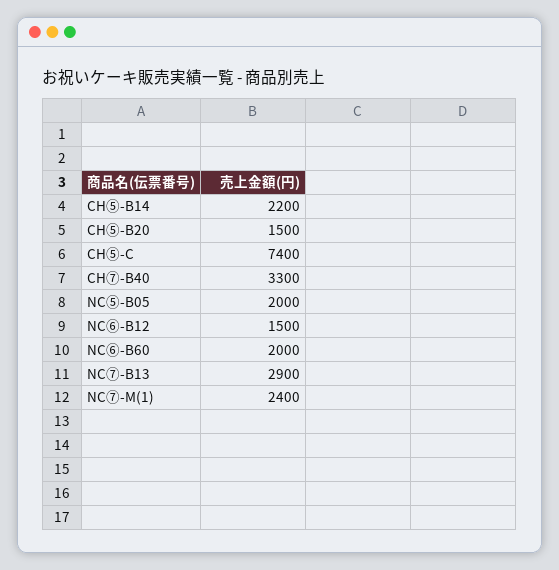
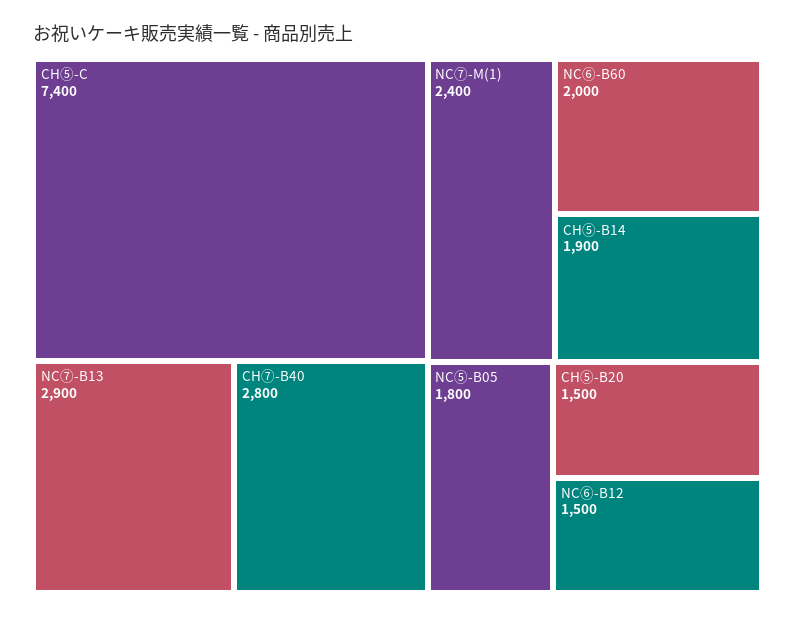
CH⑤-B14: 2200 -> 1900
CH⑦-B40: 3300 -> 2800
NC⑤-B05: 2000 -> 1800

